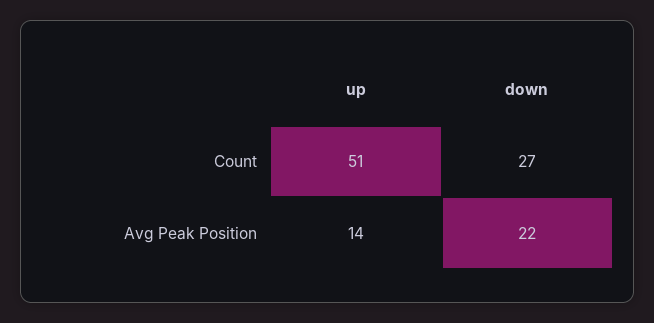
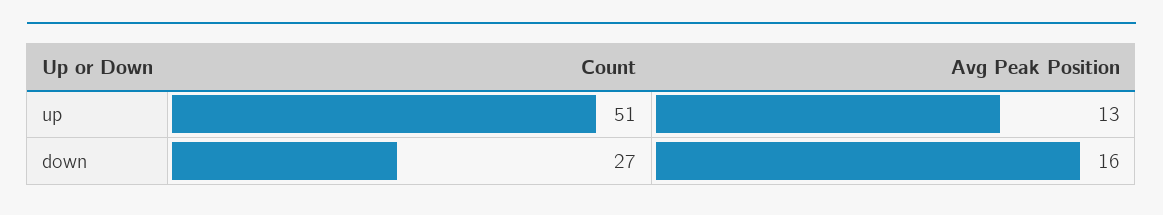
up, Avg Peak Position: 14 -> 13
down, Avg Peak Position: 22 -> 16

